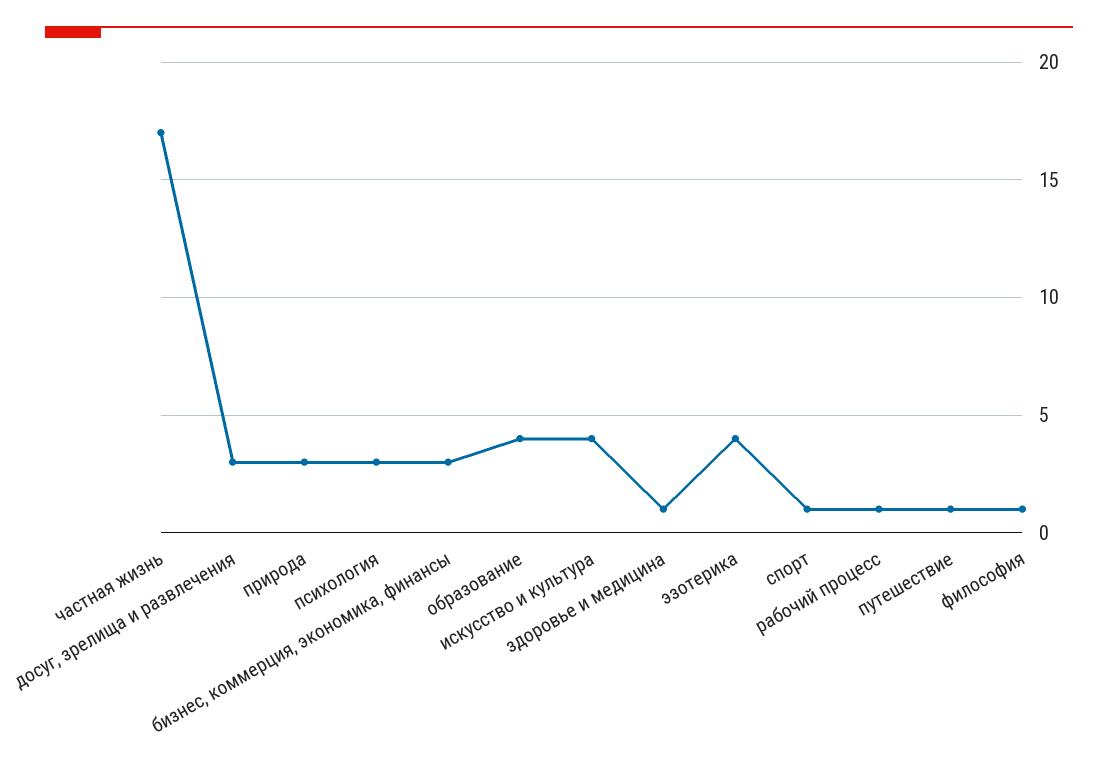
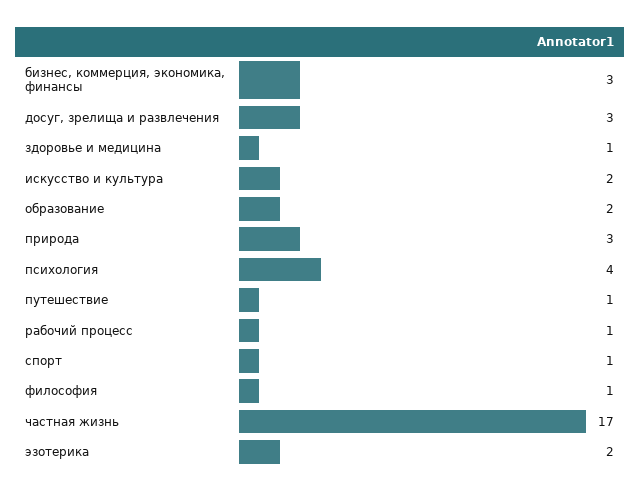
психология: 3 -> 4
образование: 4 -> 2
искусство и культура: 4 -> 2
эзотерика: 4 -> 2

